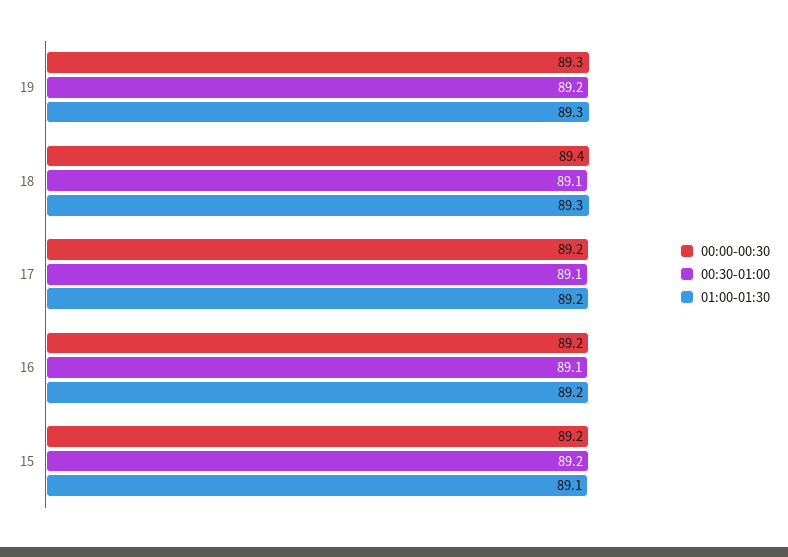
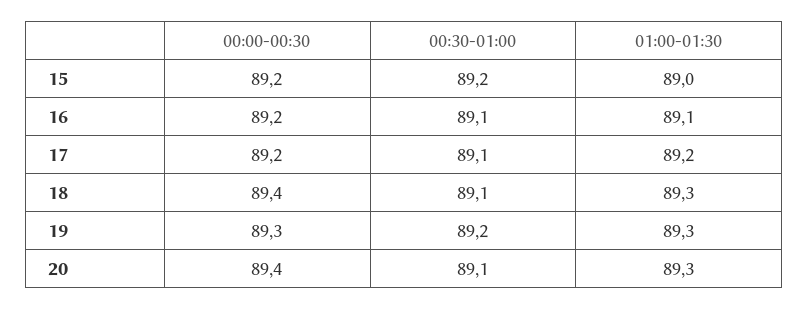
01:00-01:30, 16: 89.2 -> 89.1
01:00-01:30, 15: 89.1 -> 89
00:00-00:30, 20: none -> 89.4
00:30-01:00, 20: none -> 89.1
01:00-01:30, 20: none -> 89.3

